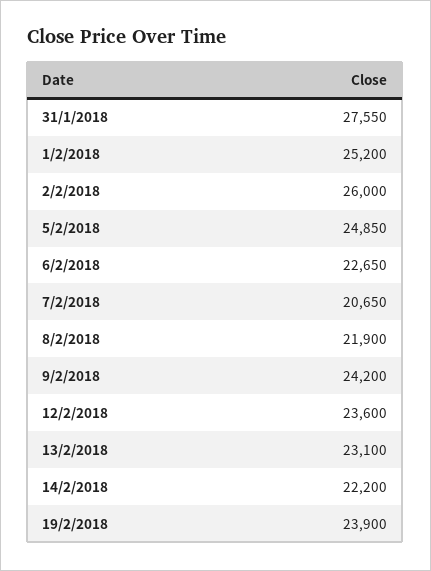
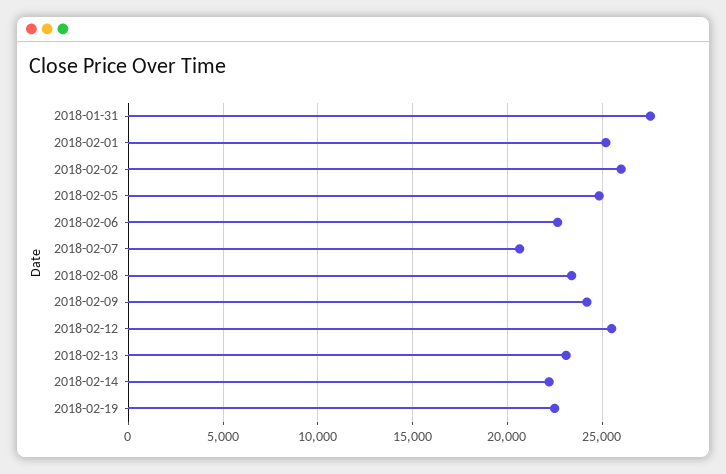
8/2/2018: 21900 -> 23500
12/2/2018: 23600 -> 25500
19/2/2018: 23900 -> 22500

